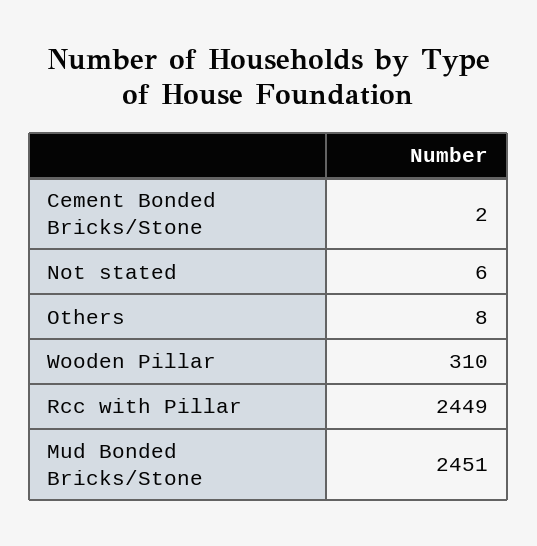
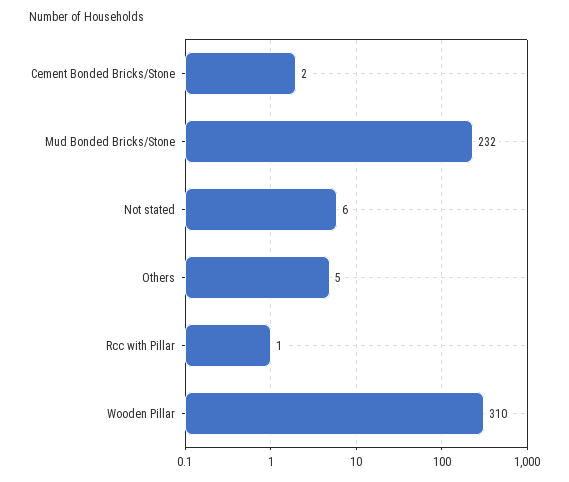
Others: 8 -> 5
Rcc with Pillar: 2449 -> 1
Mud Bonded Bricks/Stone: 2451 -> 232

